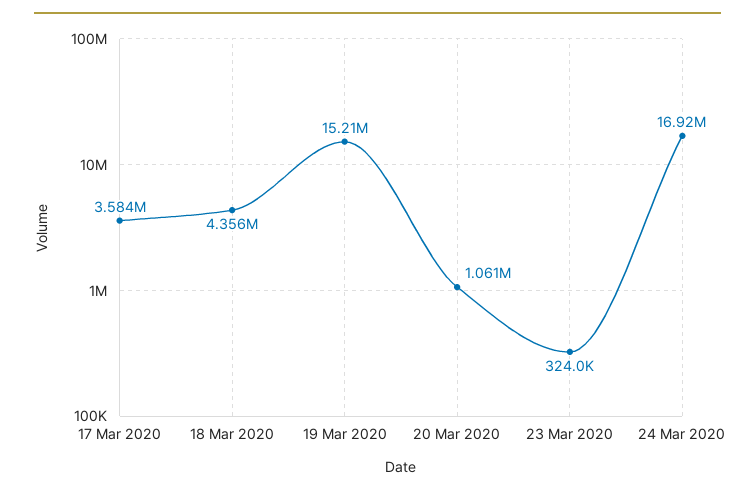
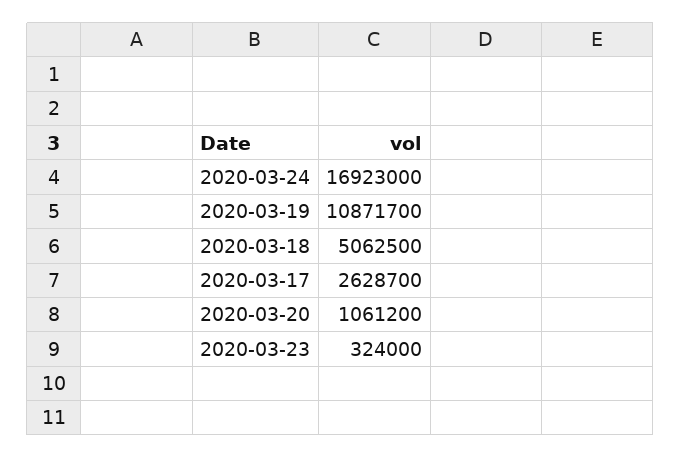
17 Mar 2020: 3584000 -> 2628700
18 Mar 2020: 4356000 -> 5062500
19 Mar 2020: 15210000 -> 10871700

